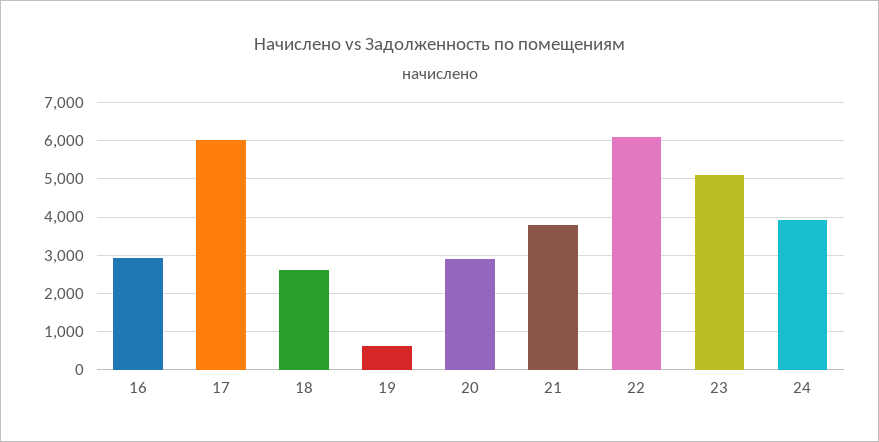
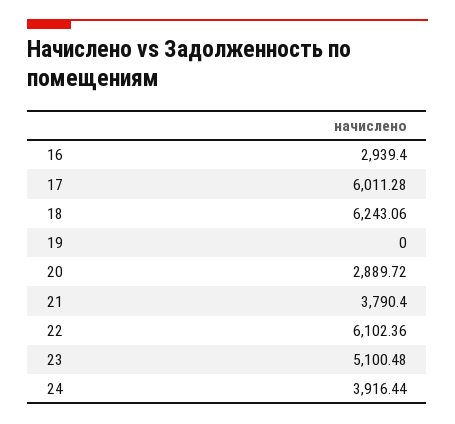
18: 2600 -> 6243.06
19: 600 -> 0

